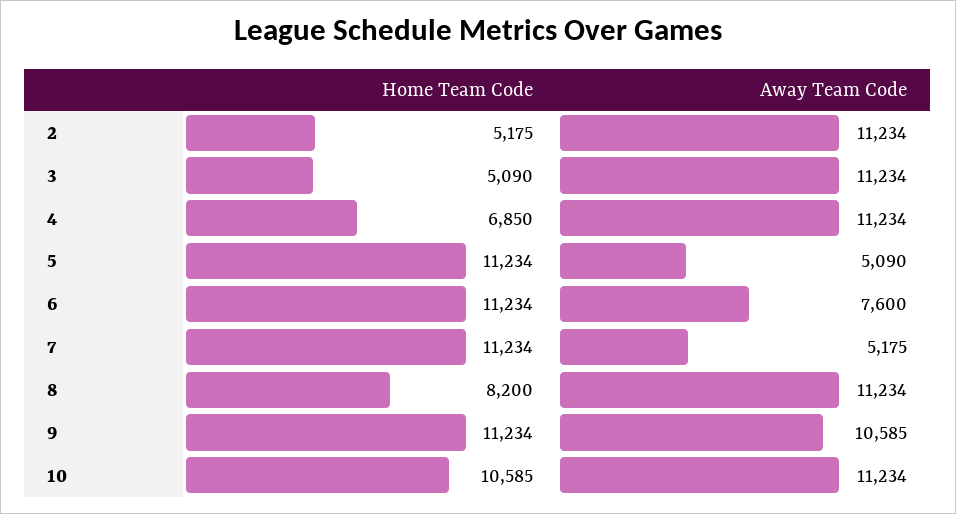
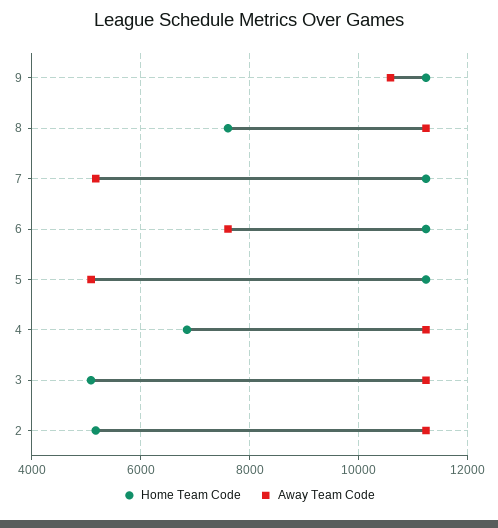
Home Team Code, 8: 8200 -> 7600
Home Team Code, 10: 10585 -> none
Away Team Code, 10: 11234 -> none

